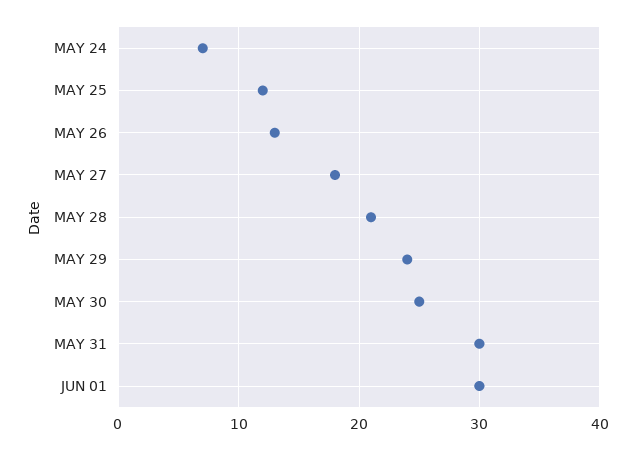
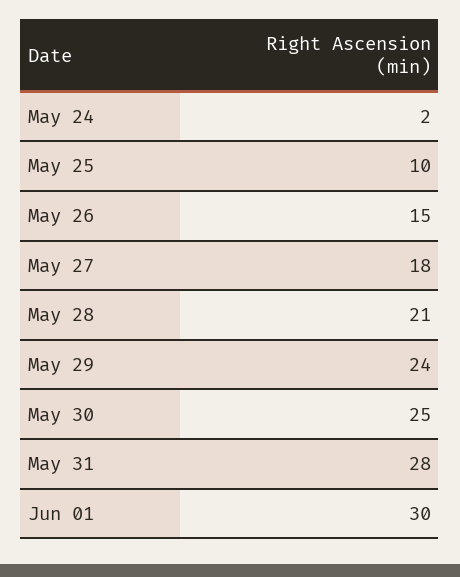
MAY 24: 7 -> 2
MAY 25: 12 -> 10
MAY 26: 13 -> 15
MAY 31: 30 -> 28

